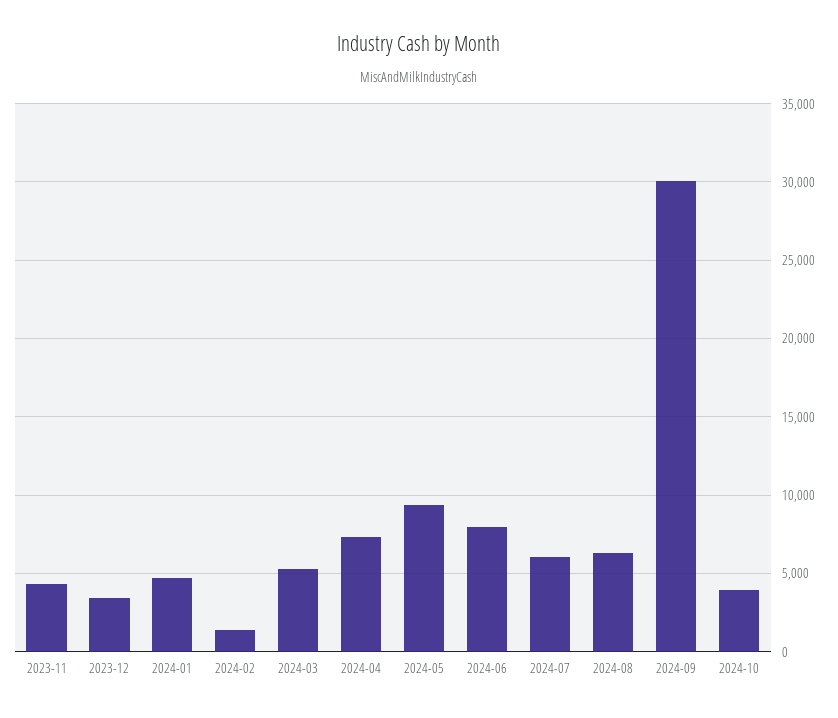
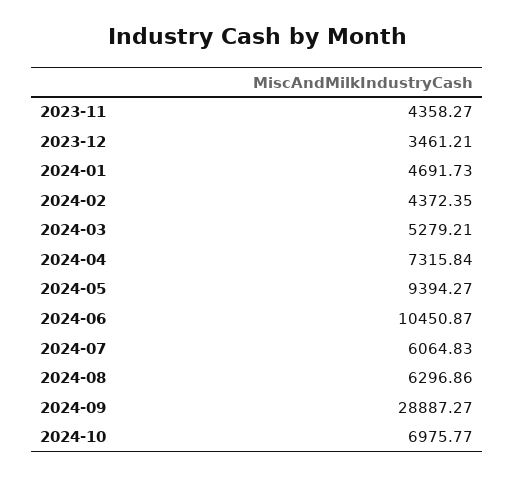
2024-02: 1500 -> 4372.35
2024-06: 8000 -> 10450.87
2024-09: 30000 -> 28887.27
2024-10: 4000 -> 6975.77

